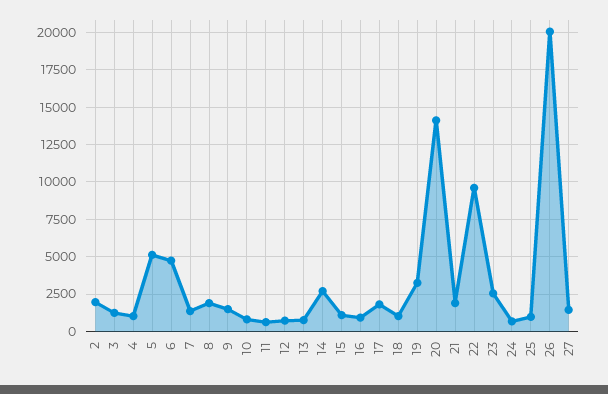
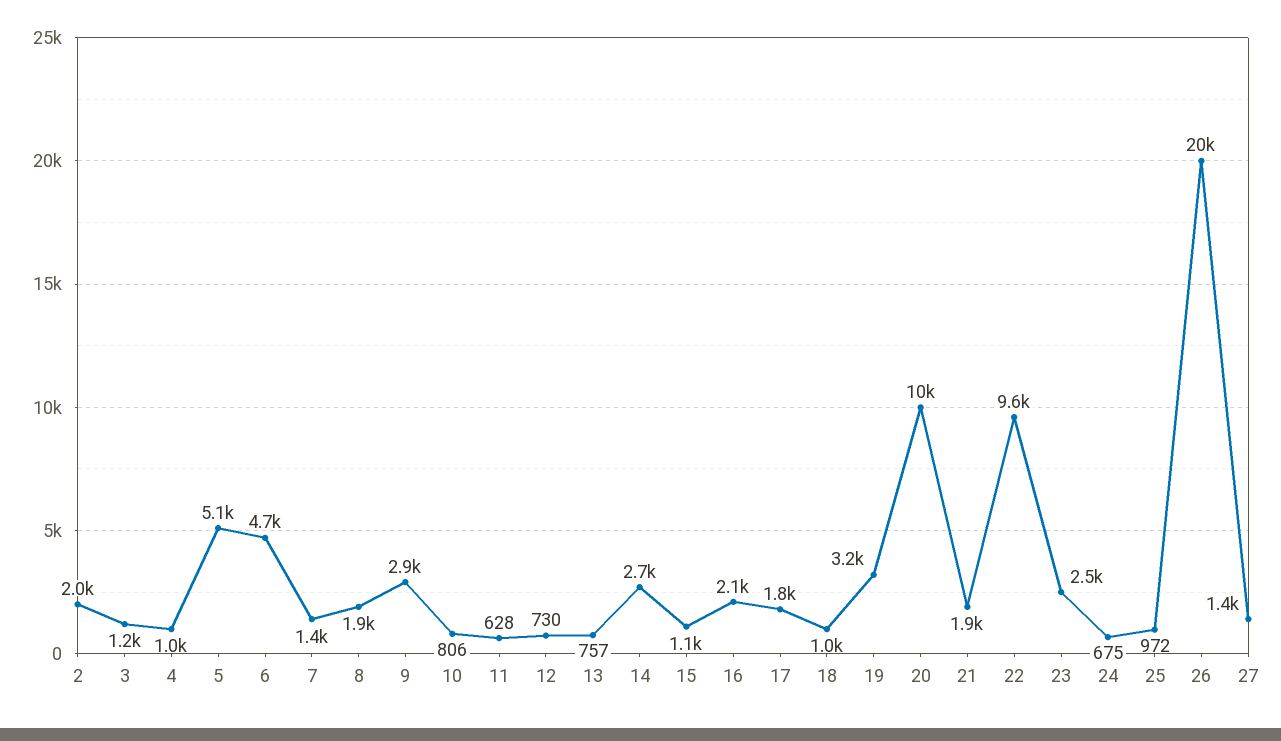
9: 1500 -> 2900
16: 1000 -> 2100
20: 14000 -> 10000

